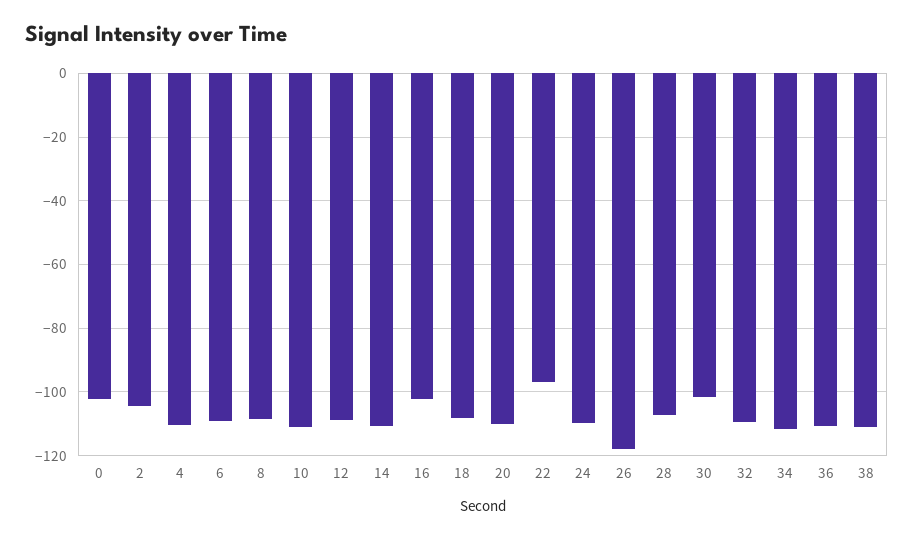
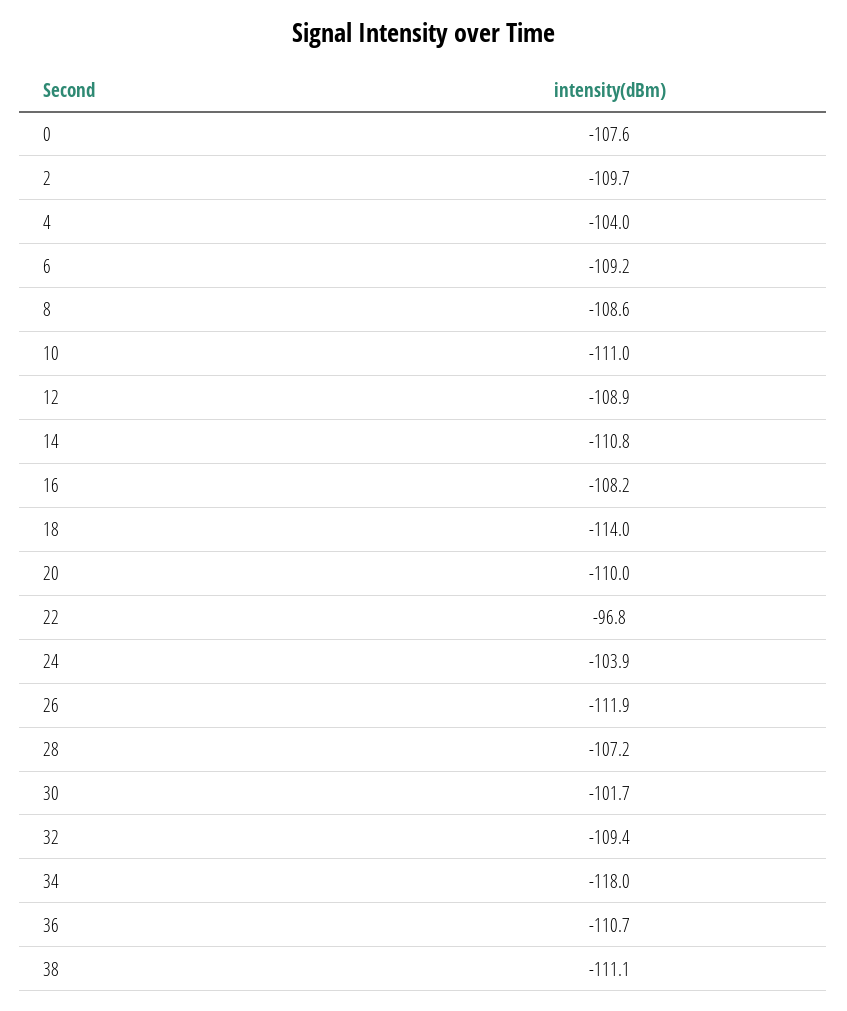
0: -102 -> -107.6
2: -104 -> -109.7
4: -110 -> -104
16: -102 -> -108.2
18: -108 -> -114
24: -110 -> -103.9
26: -118 -> -111.9
34: -112 -> -118

